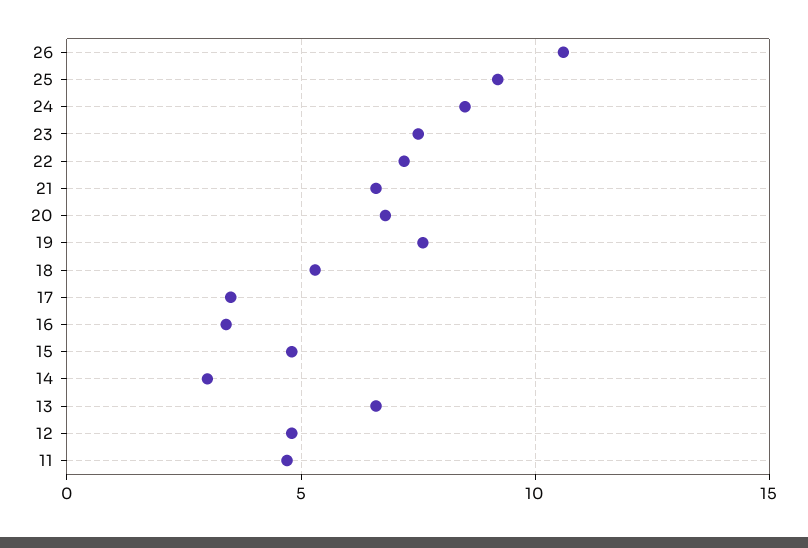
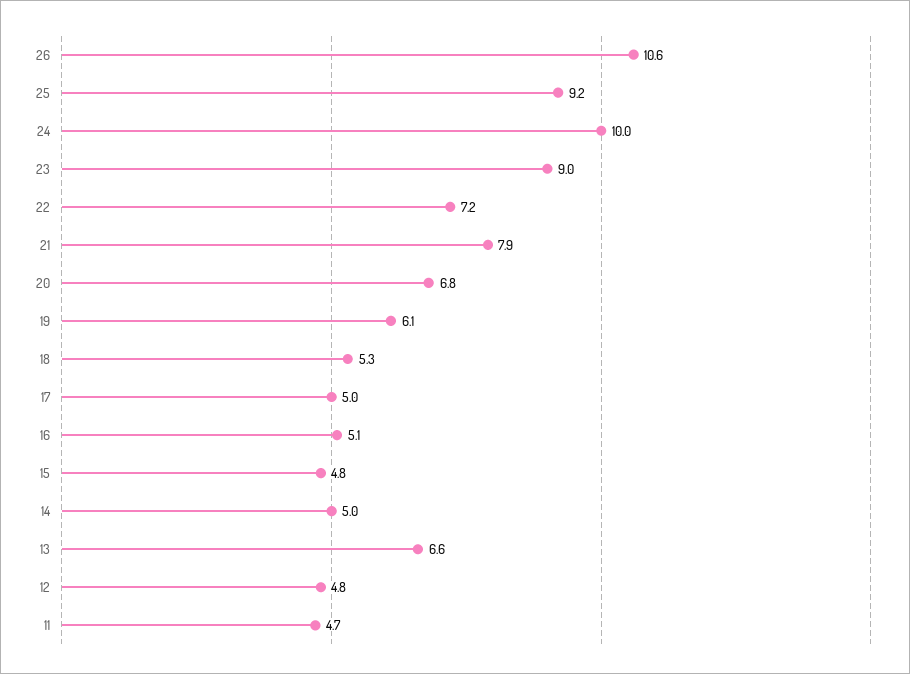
24: 8.5 -> 10
23: 7.5 -> 9
21: 6.5 -> 7.9
19: 7.5 -> 6.1
17: 3.5 -> 5
16: 3.5 -> 5.1
14: 3 -> 5

